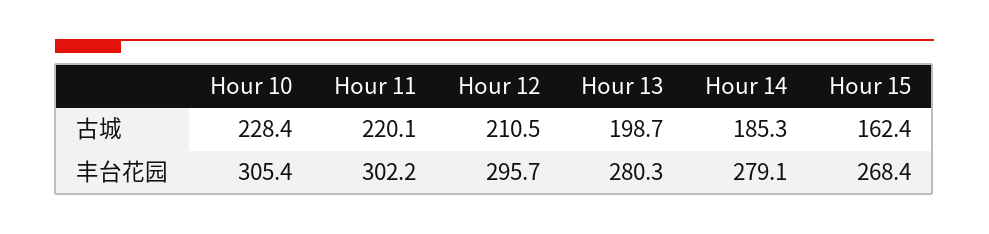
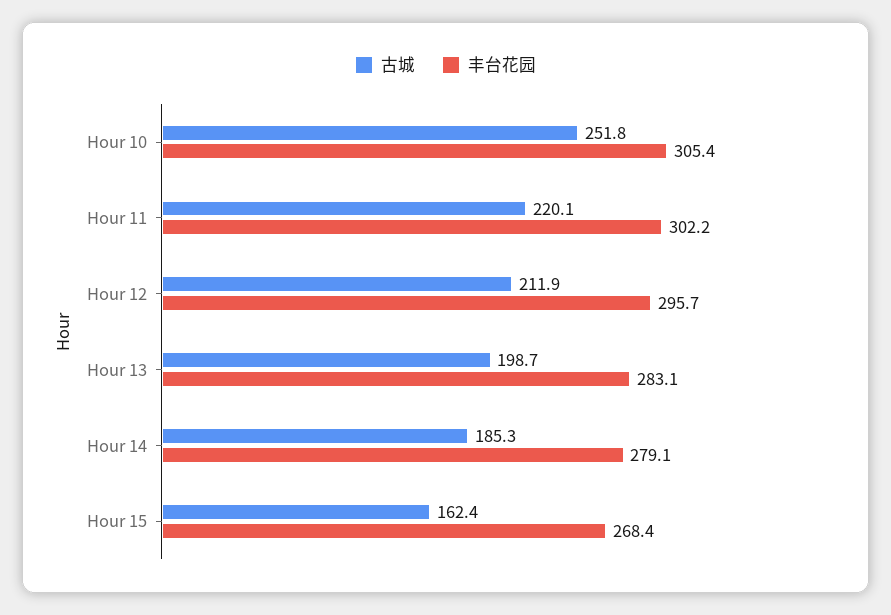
古城, Hour 10: 228.4 -> 251.8
古城, Hour 12: 210.5 -> 211.9
丰台花园, Hour 13: 280.3 -> 283.1

